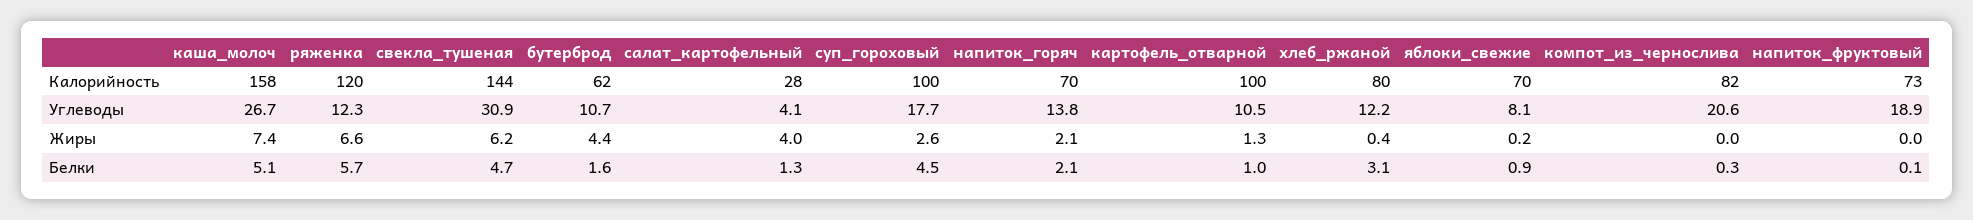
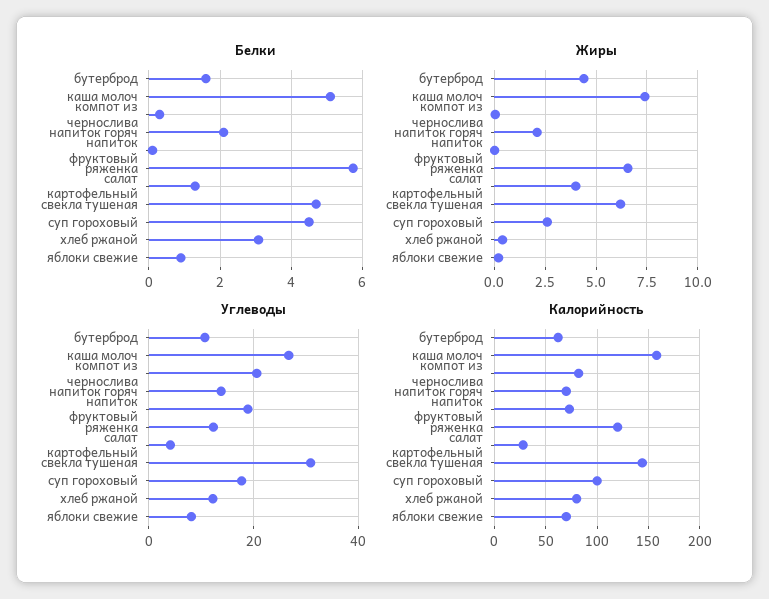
Калорийность, картофель_отварной: 100 -> none
Углеводы, картофель_отварной: 10.5 -> none
Жиры, картофель_отварной: 1.3 -> none
Белки, картофель_отварной: 1 -> none

